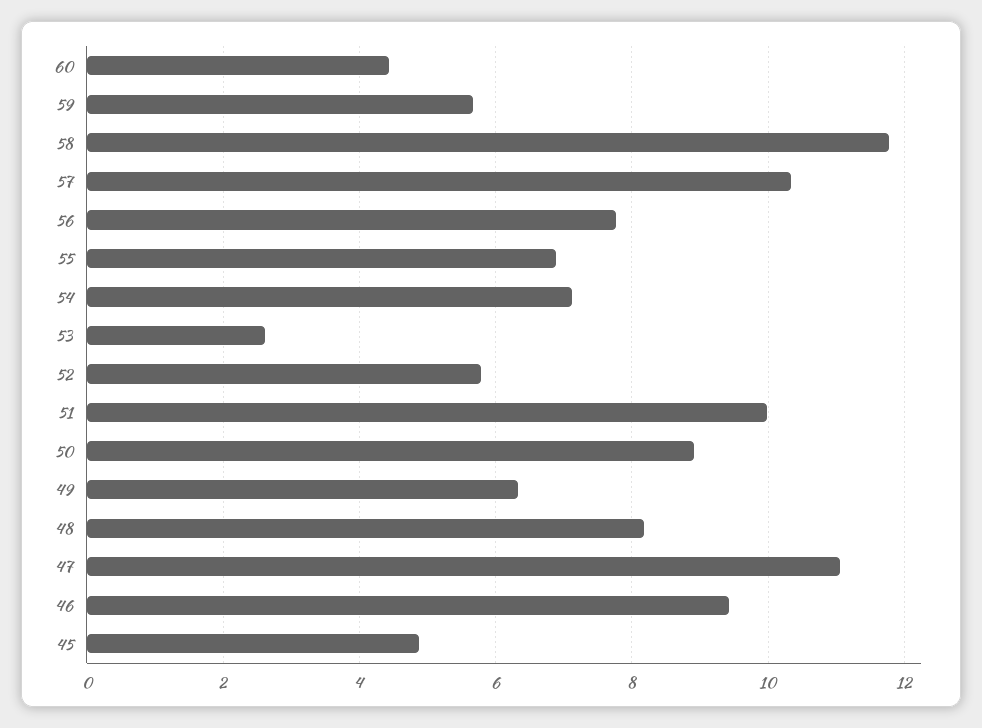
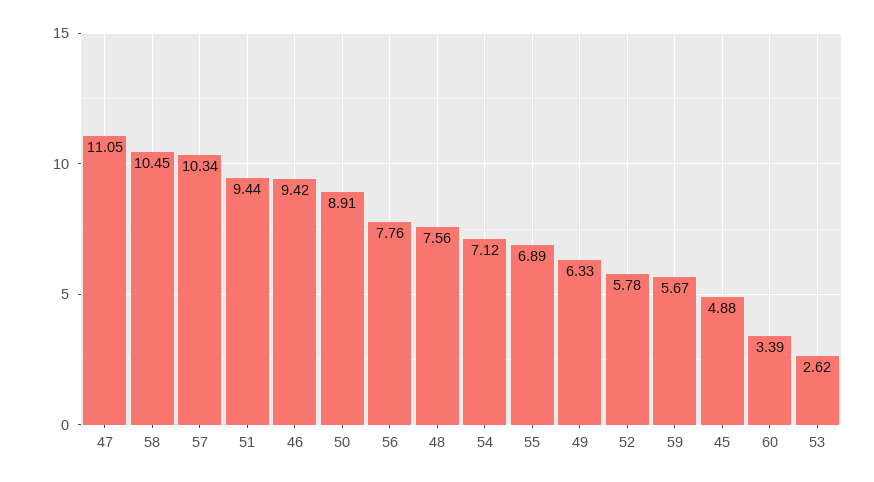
60: 4.4 -> 3.39
58: 11.8 -> 10.45
51: 10 -> 9.44
48: 8.2 -> 7.56

